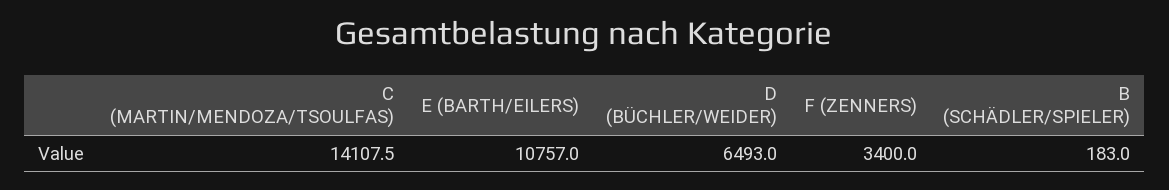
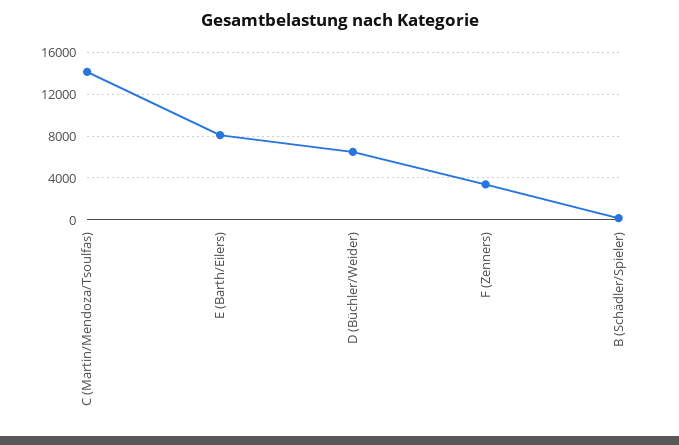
E (BARTH/EILERS): 10757 -> 8000

